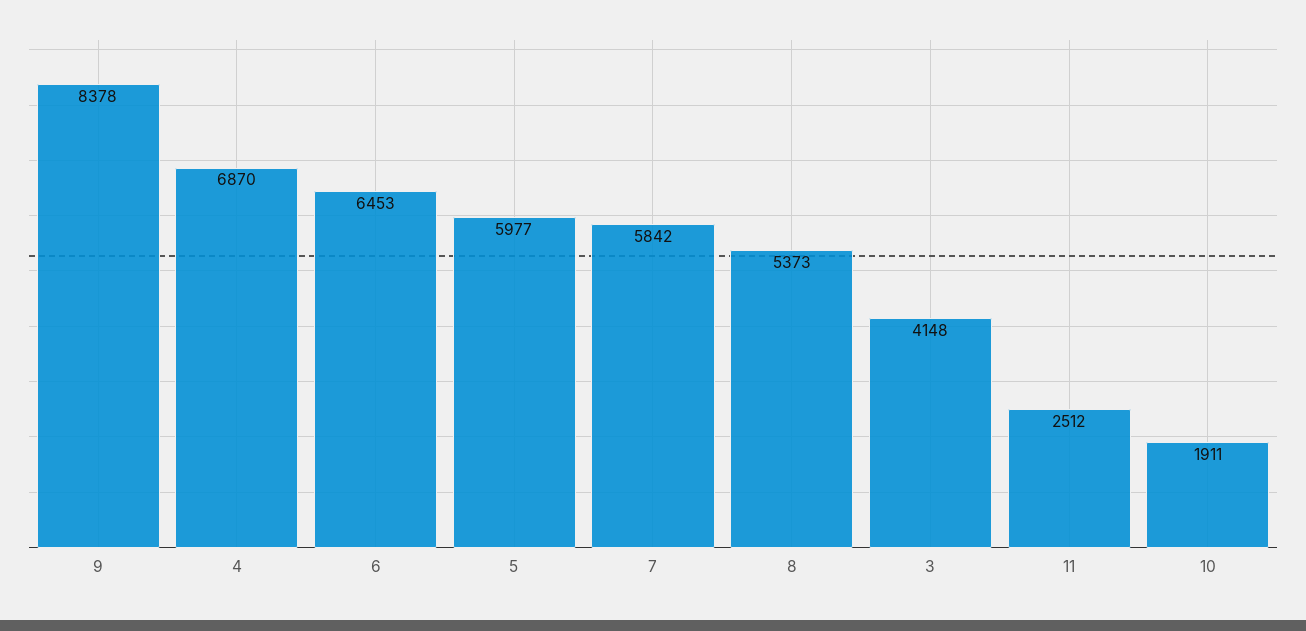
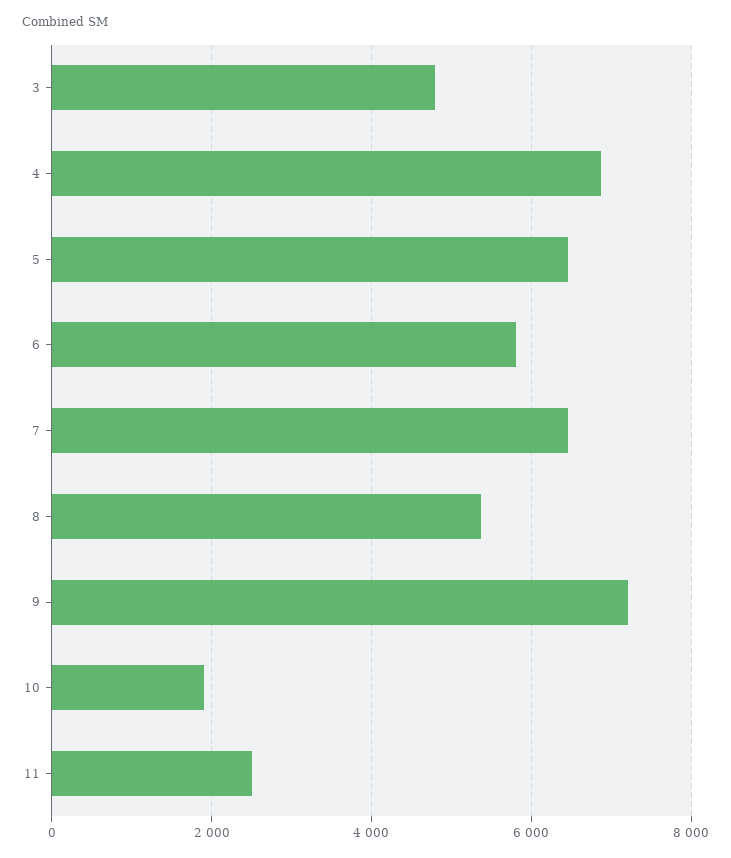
9: 8378 -> 7200
6: 6453 -> 5800
5: 5977 -> 6400
7: 5842 -> 6400
3: 4148 -> 4800

